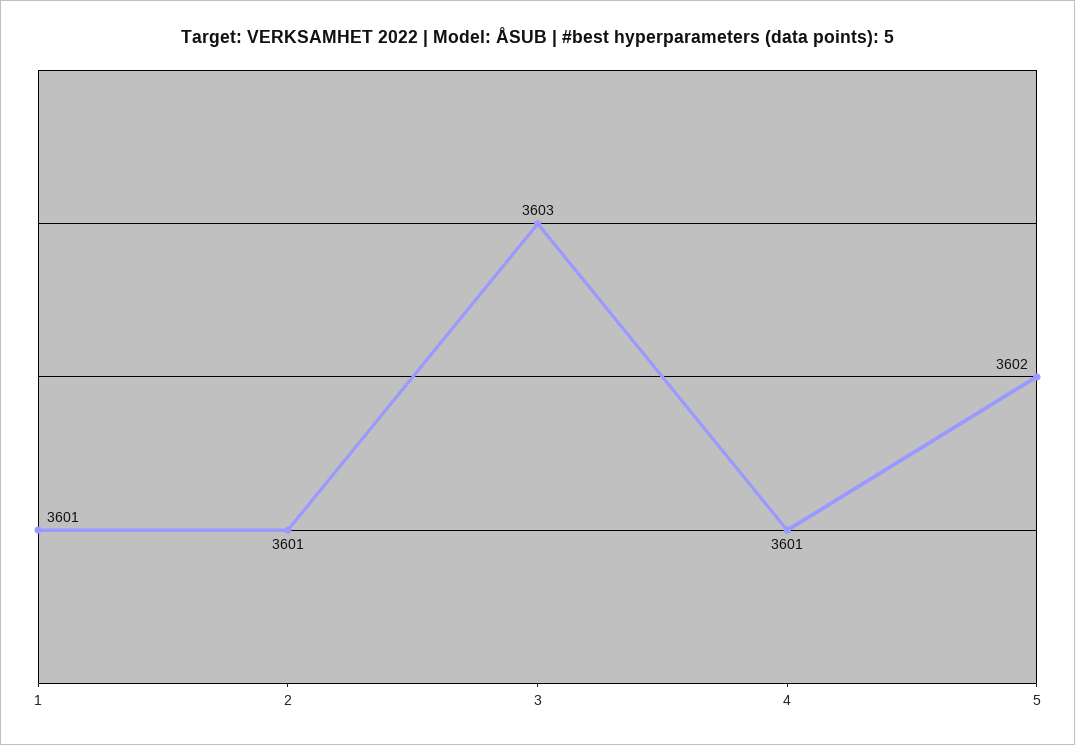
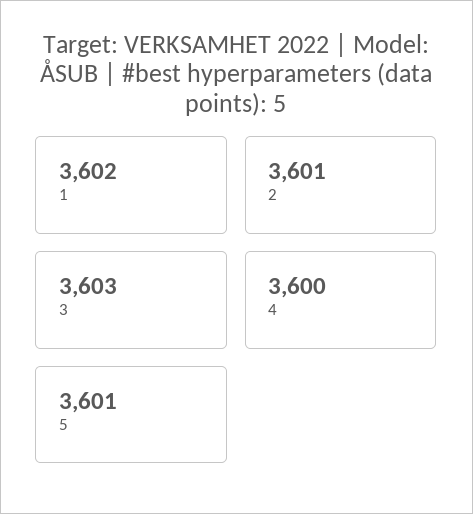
1: 3601 -> 3602
4: 3601 -> 3600
5: 3602 -> 3601

